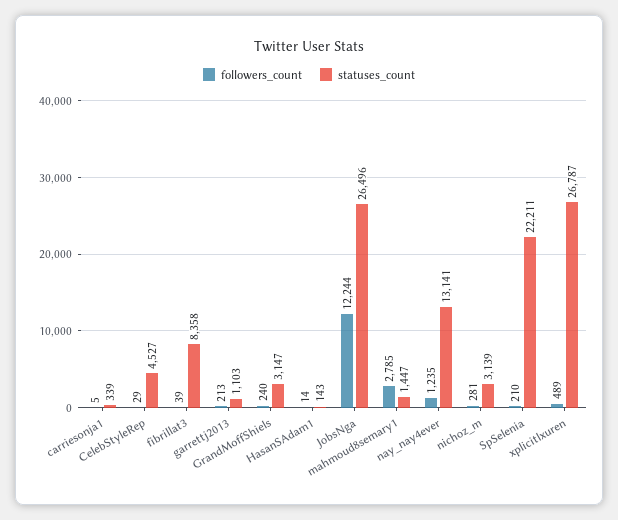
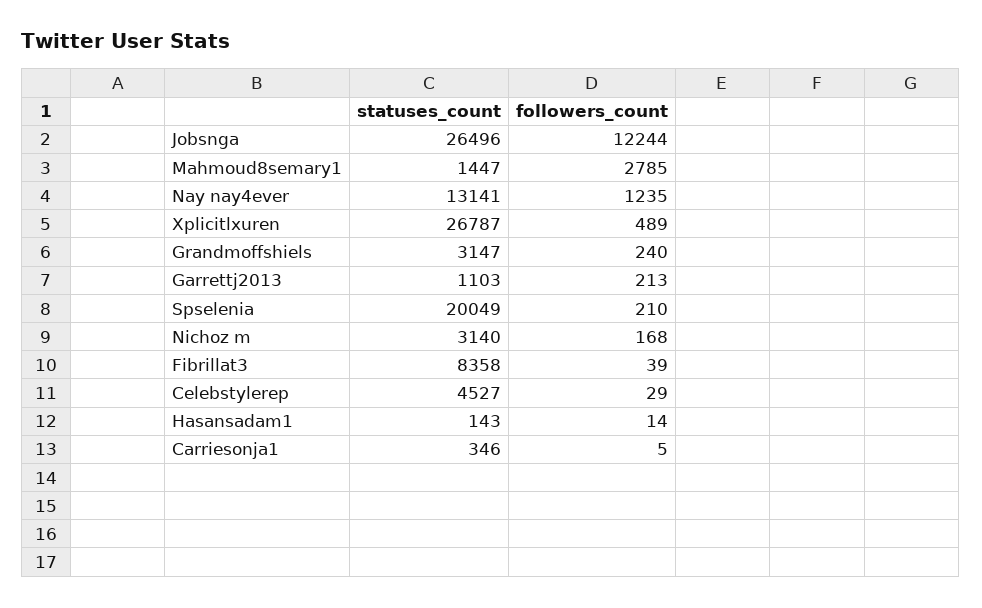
statuses_count, carriesonja1: 339 -> 346
followers_count, nichoz_m: 281 -> 168
statuses_count, nichoz_m: 3139 -> 3140
statuses_count, SpSelenia: 22211 -> 20049

